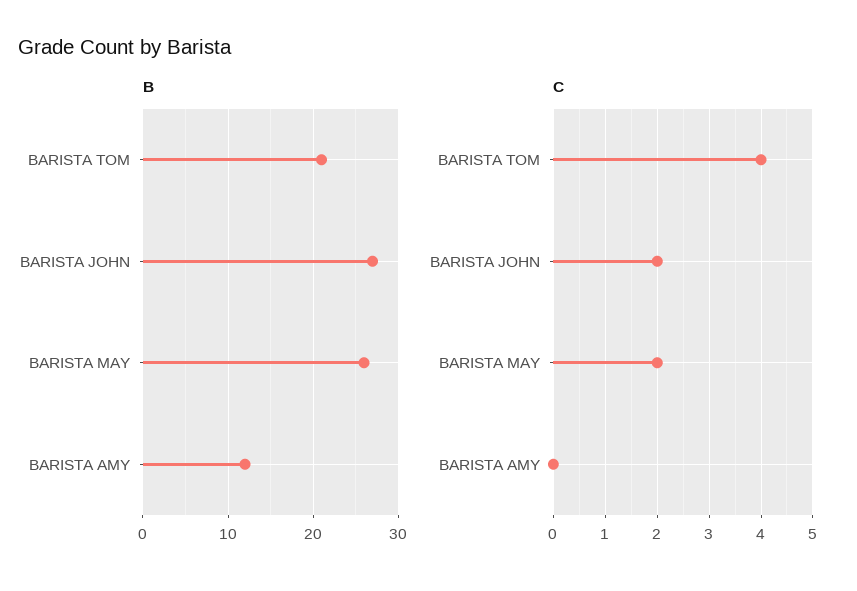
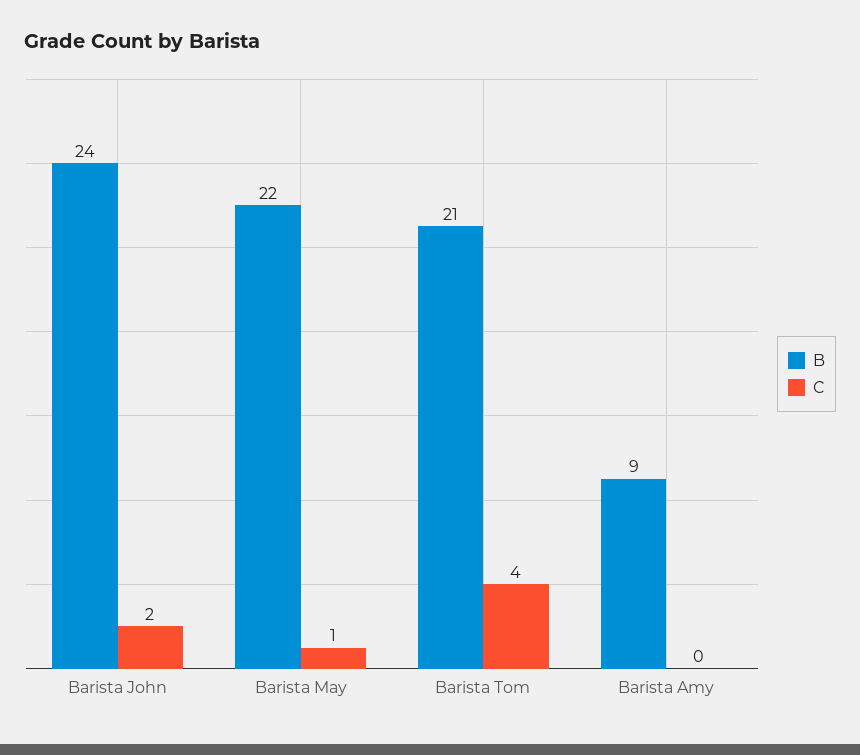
B, BARISTA JOHN: 27 -> 24
B, BARISTA MAY: 26 -> 22
B, BARISTA AMY: 12 -> 9
C, BARISTA MAY: 2 -> 1

